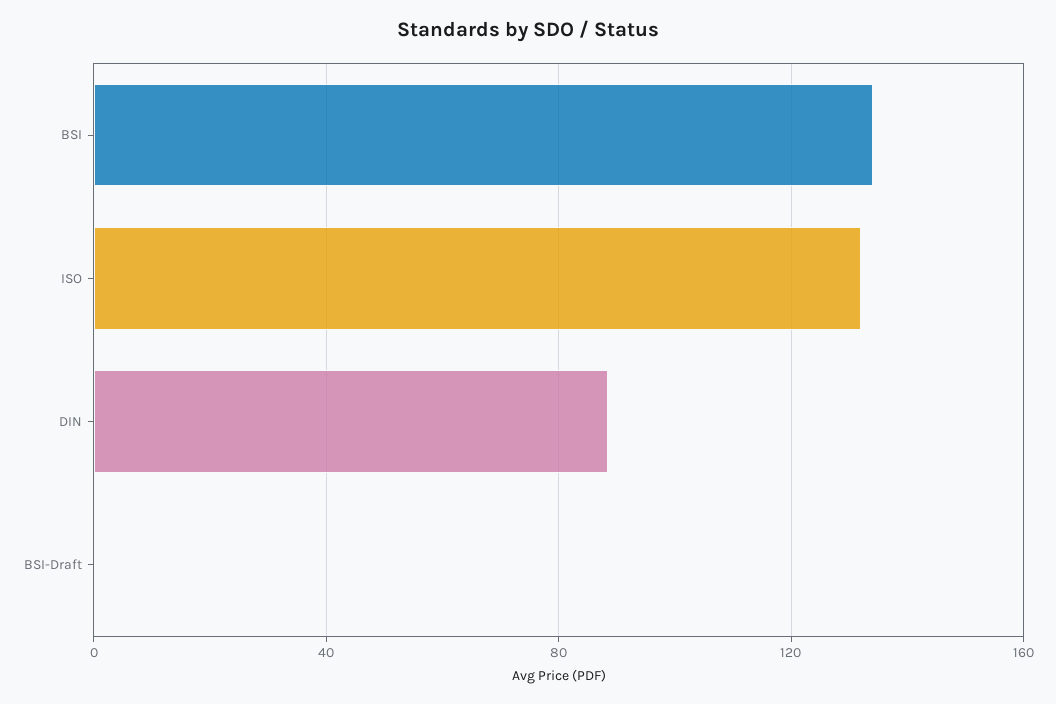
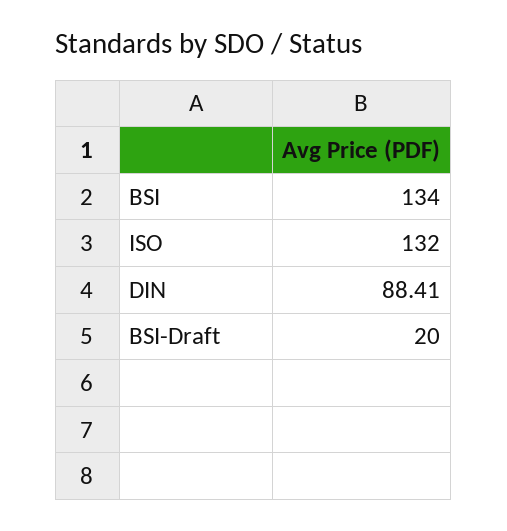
BSI-Draft: 0 -> 20

